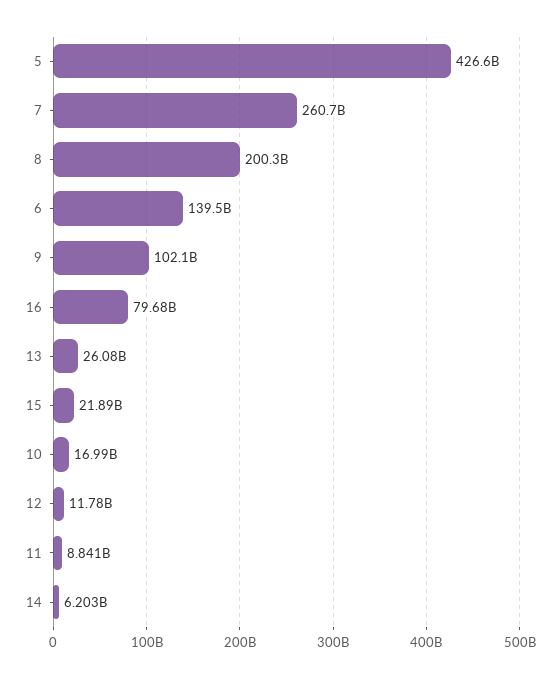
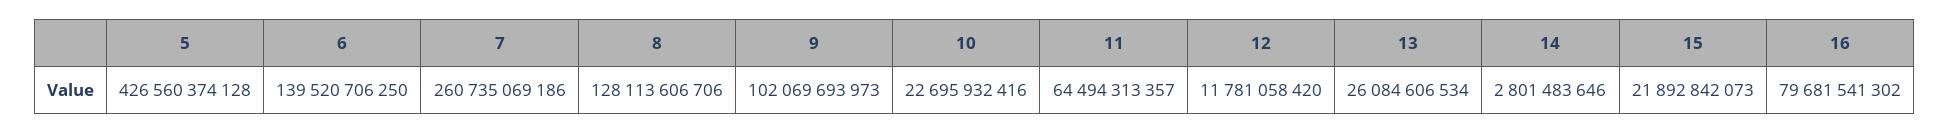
8: 200300000000 -> 128113606706
10: 16990000000 -> 22695932416
11: 8841000000 -> 64494313357
14: 6203000000 -> 2801483646

